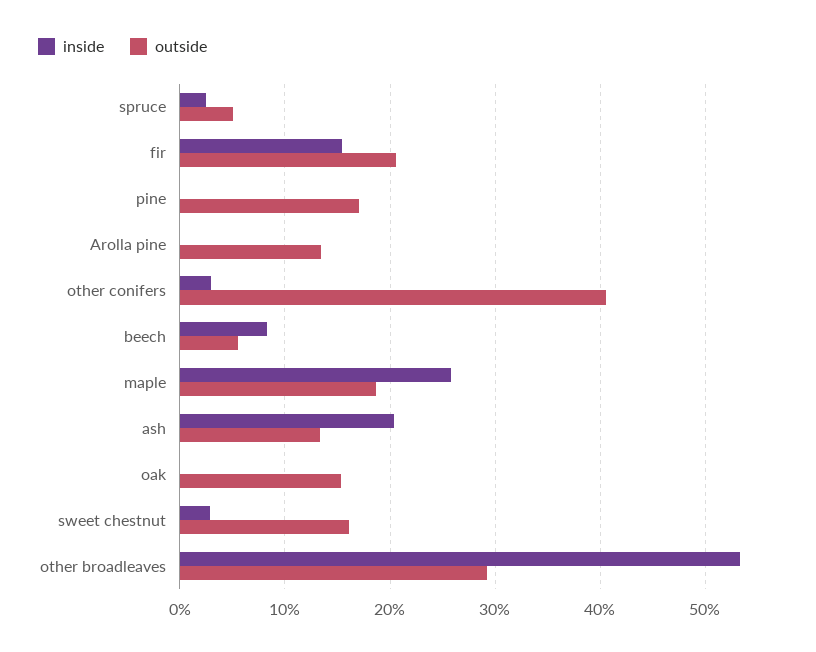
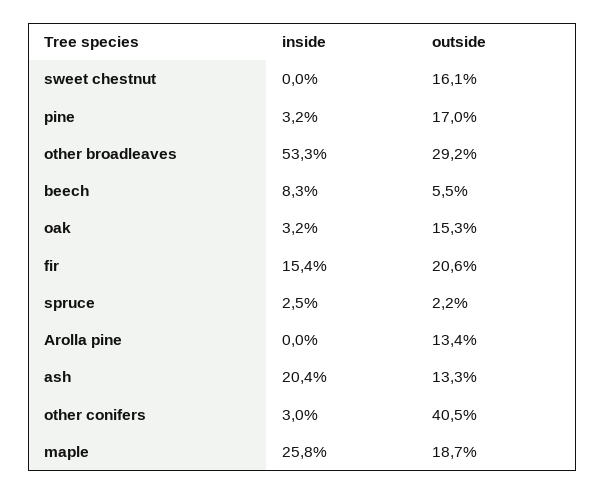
outside, spruce: 5 -> 2.2
inside, pine: 0 -> 3.2
inside, oak: 0 -> 3.2
inside, sweet chestnut: 3 -> 0

